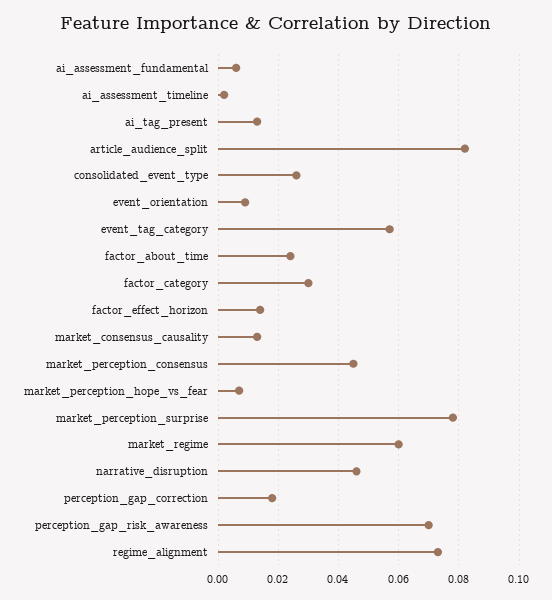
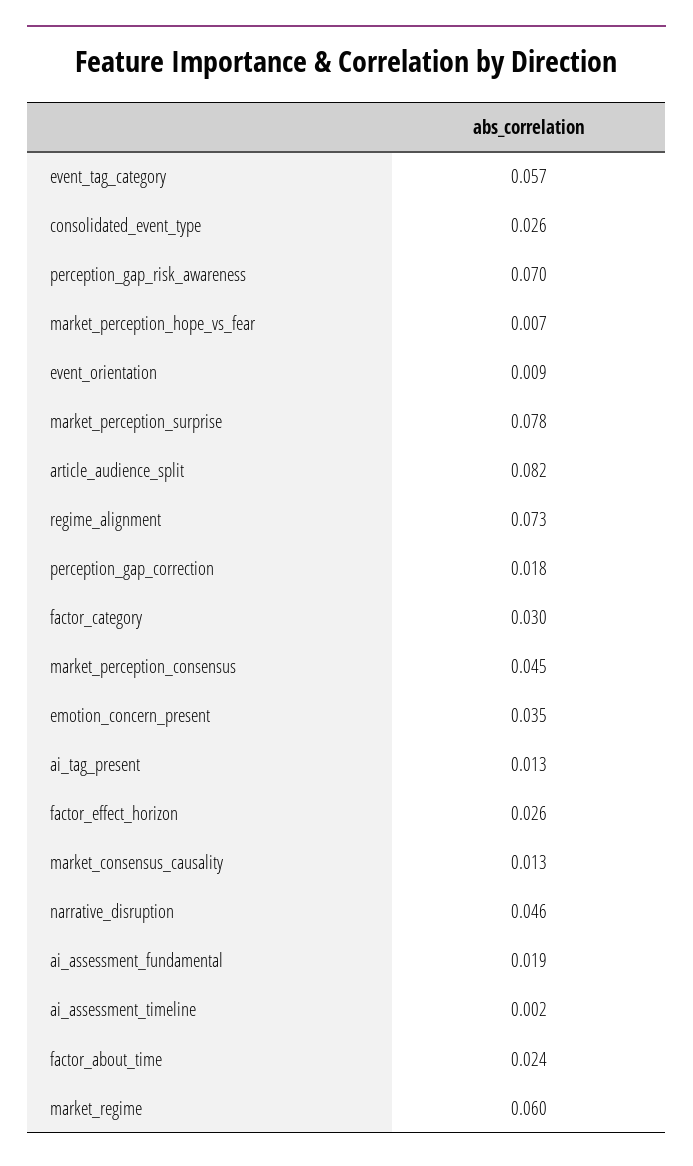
ai_assessment_fundamental: 0.005 -> 0.019
factor_effect_horizon: 0.015 -> 0.026
emotion_concern_present: none -> 0.035

